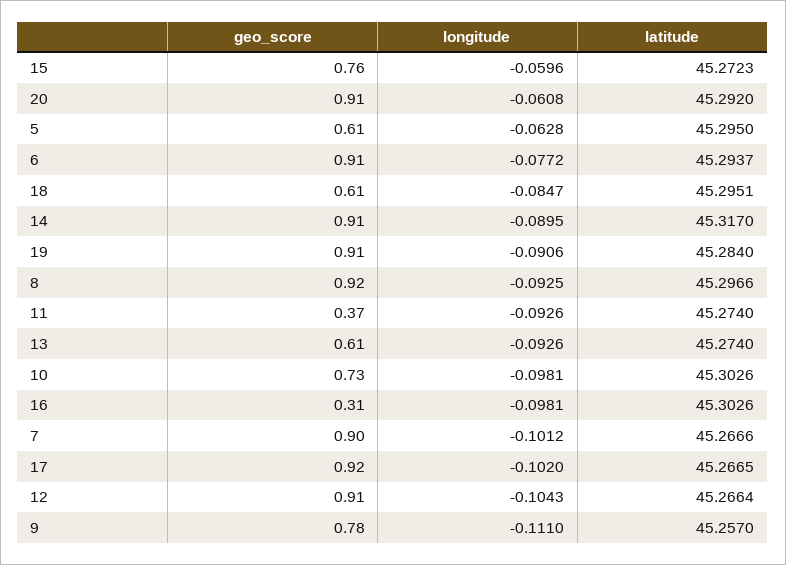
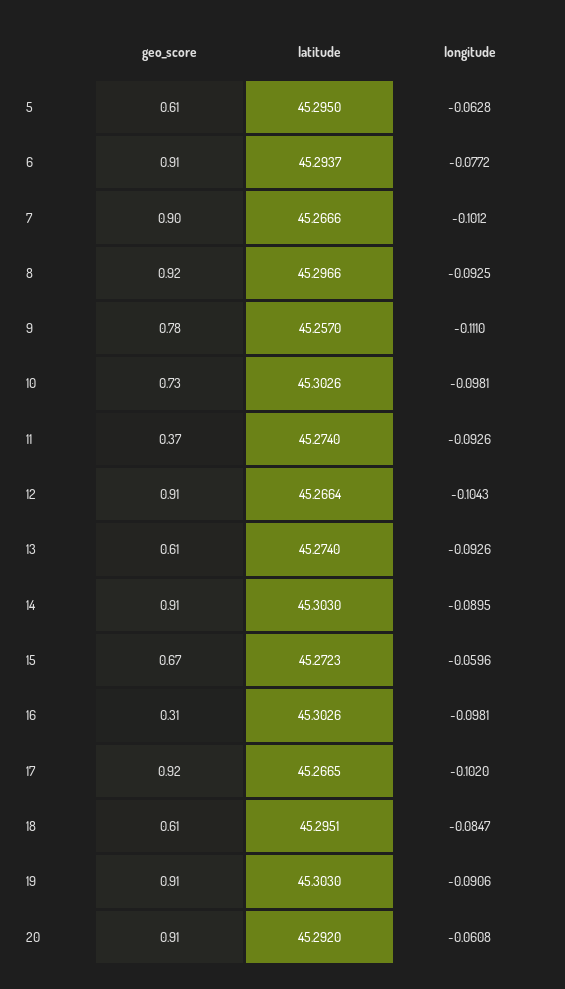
geo_score, 15: 0.76 -> 0.67
latitude, 14: 45.317 -> 45.303
latitude, 19: 45.284 -> 45.303

